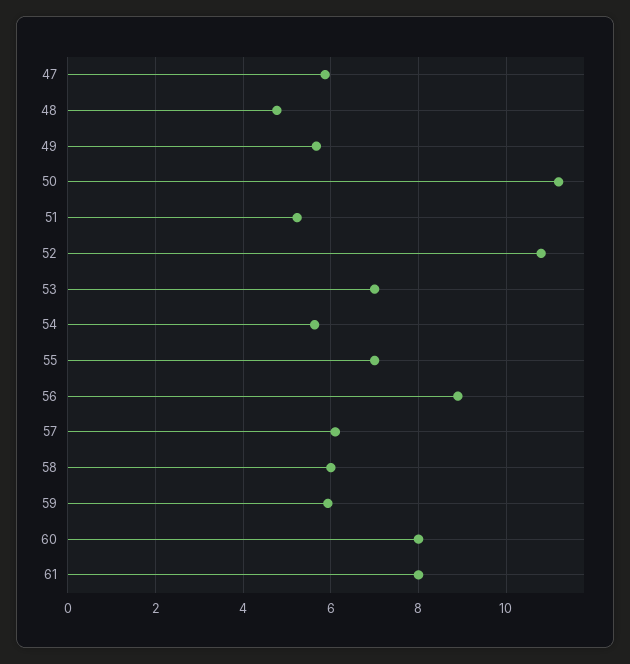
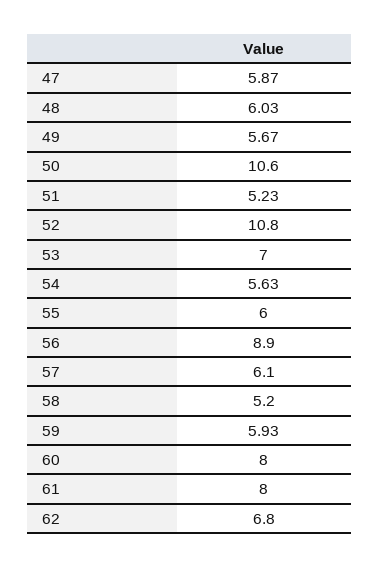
48: 4.8 -> 6.03
50: 11.2 -> 10.6
55: 7 -> 6
58: 6 -> 5.2
62: none -> 6.8

